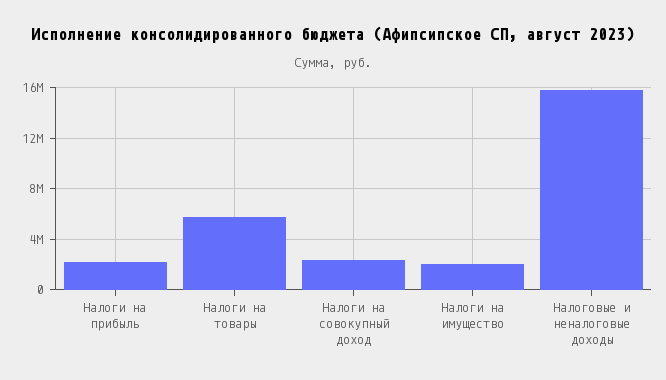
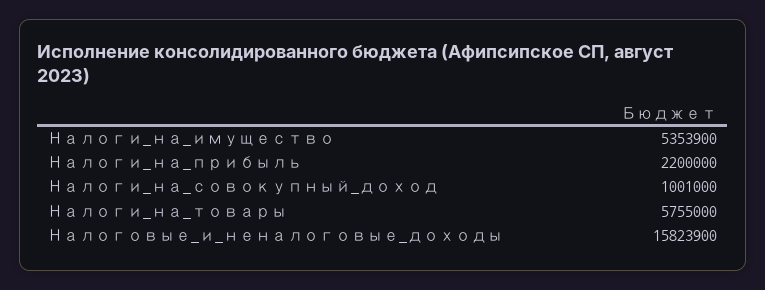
Налоги на совокупный доход: 2500000 -> 1001000
Налоги на имущество: 2000000 -> 5353900

